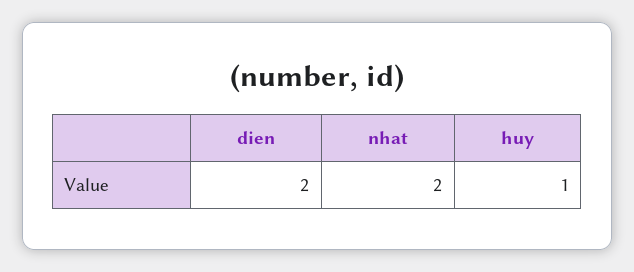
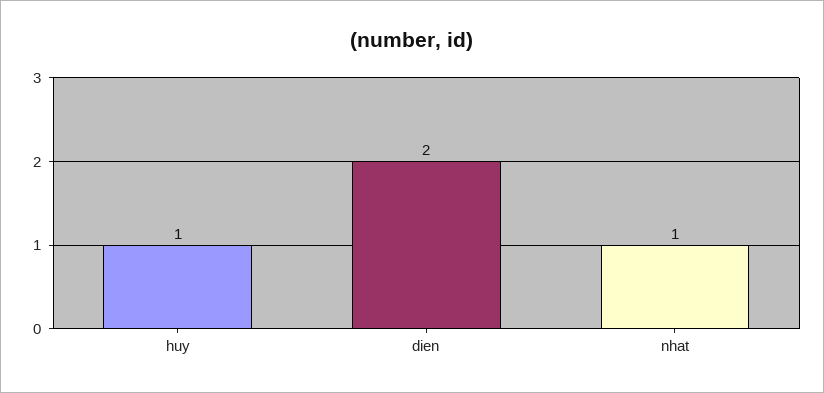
nhat: 2 -> 1

